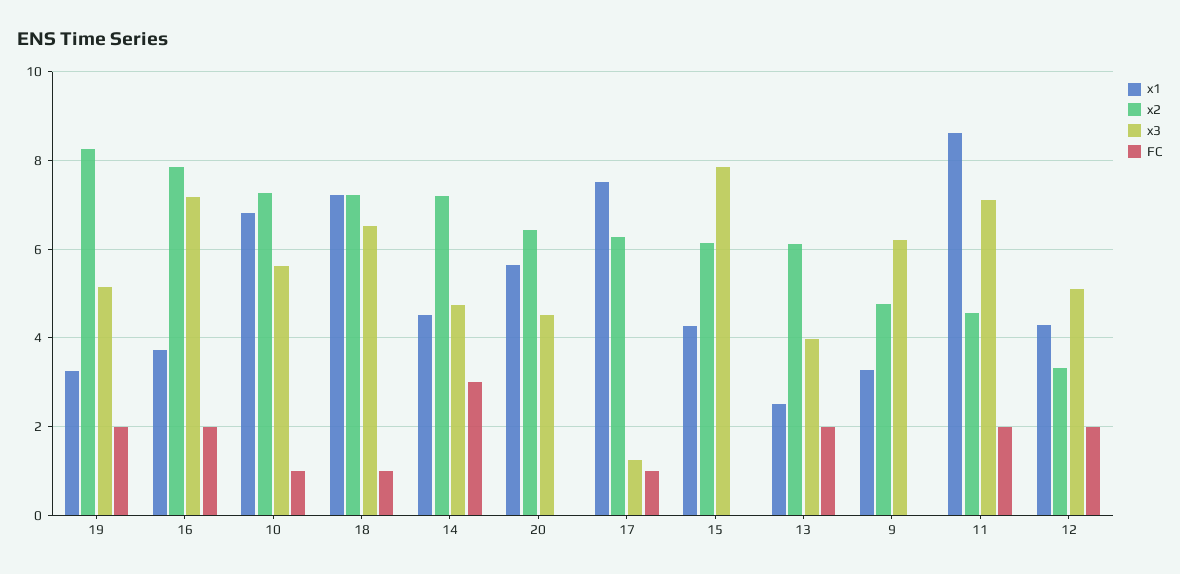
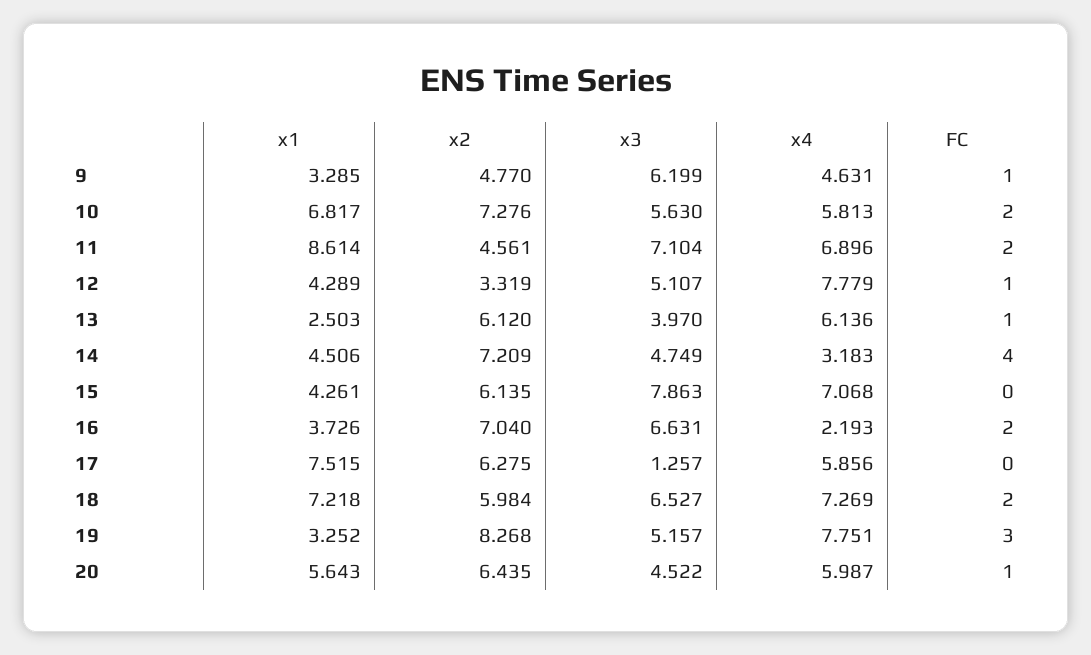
FC, 19: 2 -> 3
x2, 16: 7.8 -> 7.04
x3, 16: 7.2 -> 6.631
FC, 10: 1 -> 2
x2, 18: 7.2 -> 5.984
FC, 18: 1 -> 2
FC, 14: 3 -> 4
FC, 20: 0 -> 1
FC, 17: 1 -> 0
FC, 13: 2 -> 1
FC, 9: 0 -> 1
FC, 12: 2 -> 1
x4, 9: none -> 4.631
x4, 10: none -> 5.813
x4, 11: none -> 6.896
x4, 12: none -> 7.779
x4, 13: none -> 6.136
x4, 14: none -> 3.183
x4, 15: none -> 7.068
x4, 16: none -> 2.193
x4, 17: none -> 5.856
x4, 18: none -> 7.269
x4, 19: none -> 7.751
x4, 20: none -> 5.987

